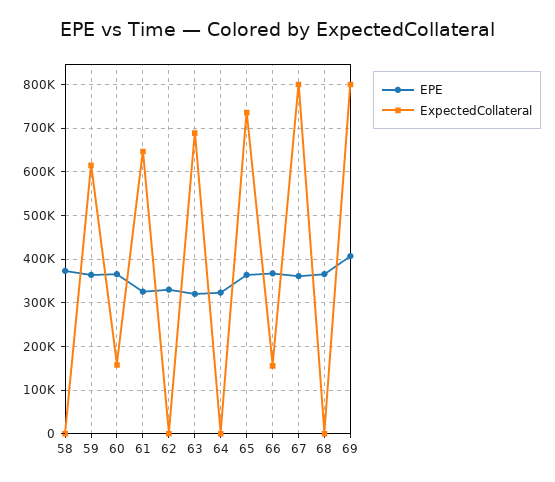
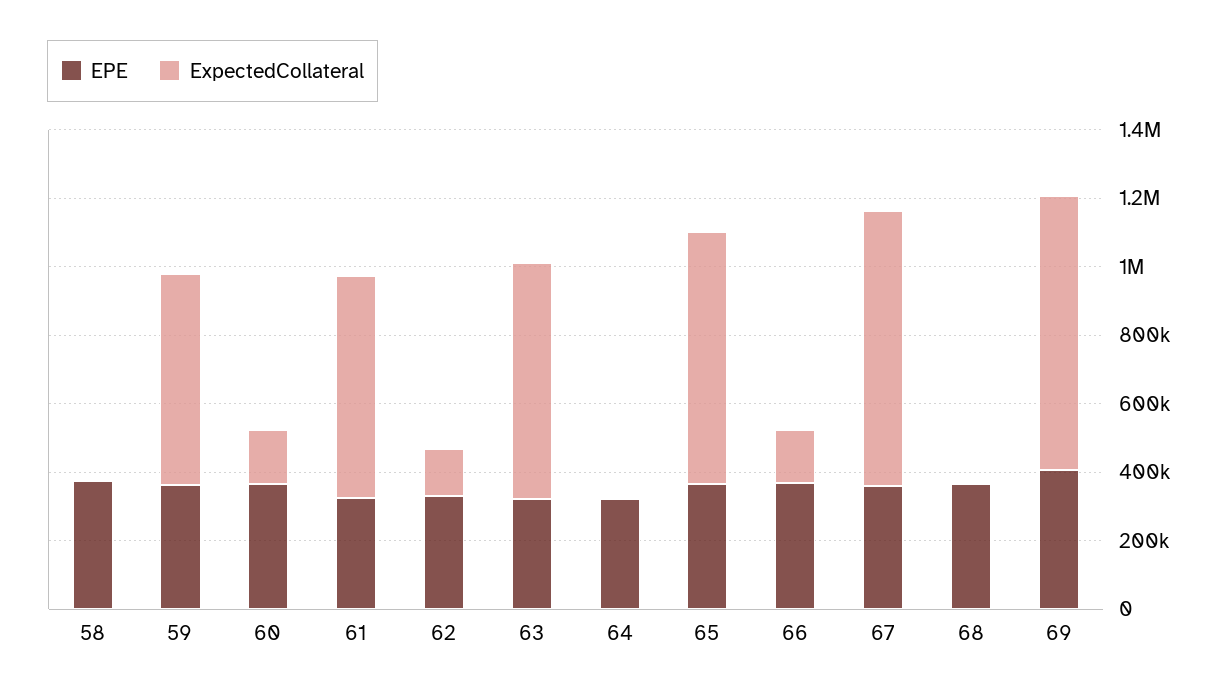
ExpectedCollateral, 62: 0 -> 150000

